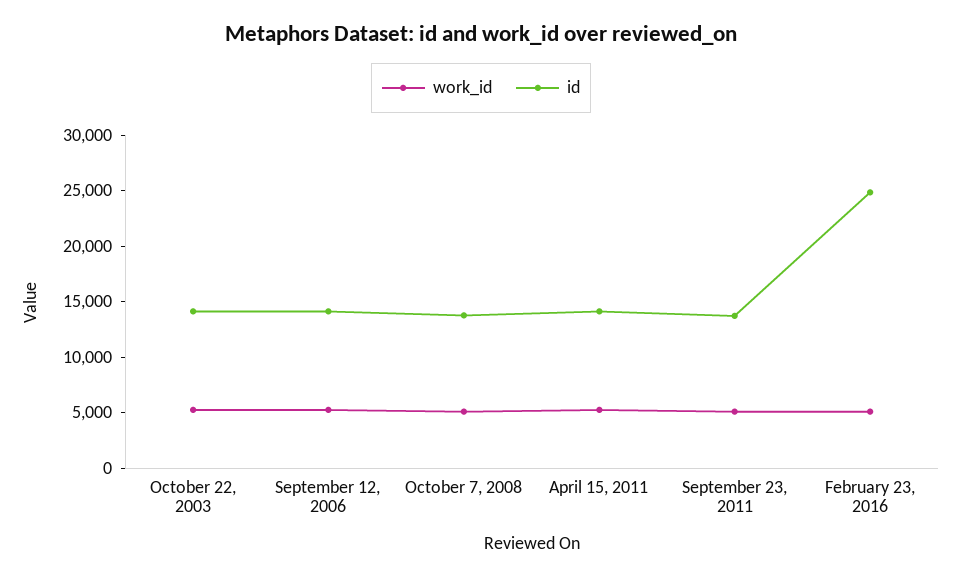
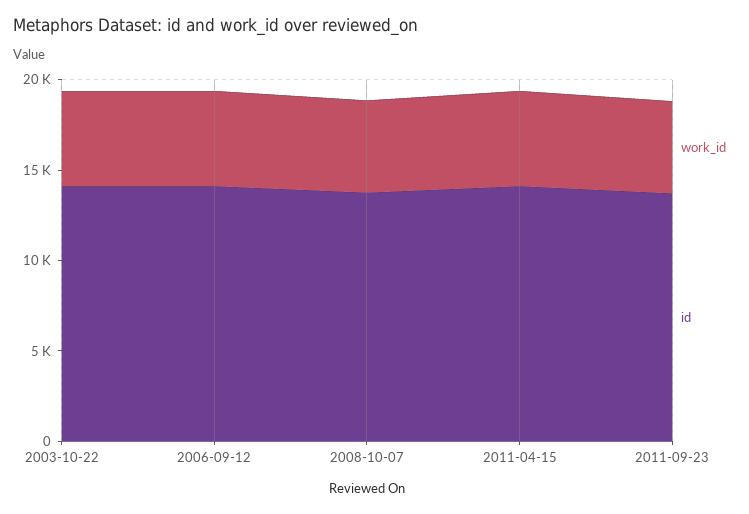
work_id, February 23, 2016: 5000 -> none
id, February 23, 2016: 25000 -> none

